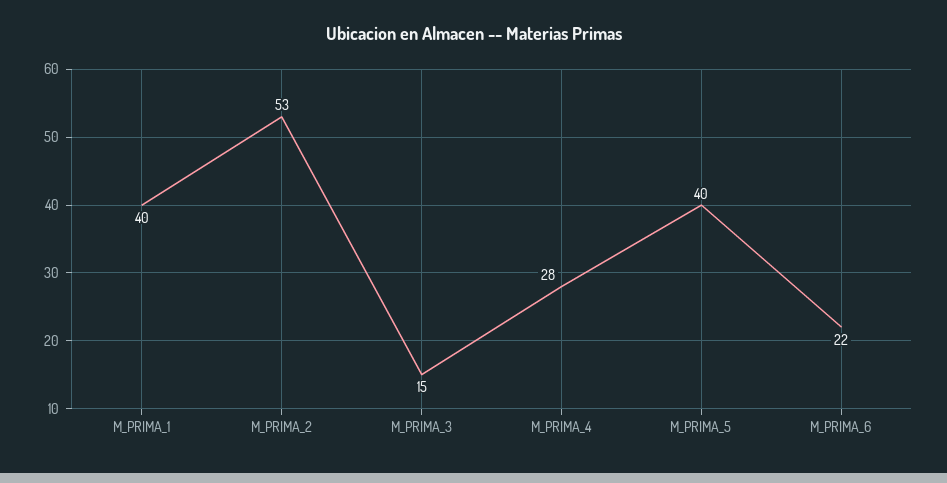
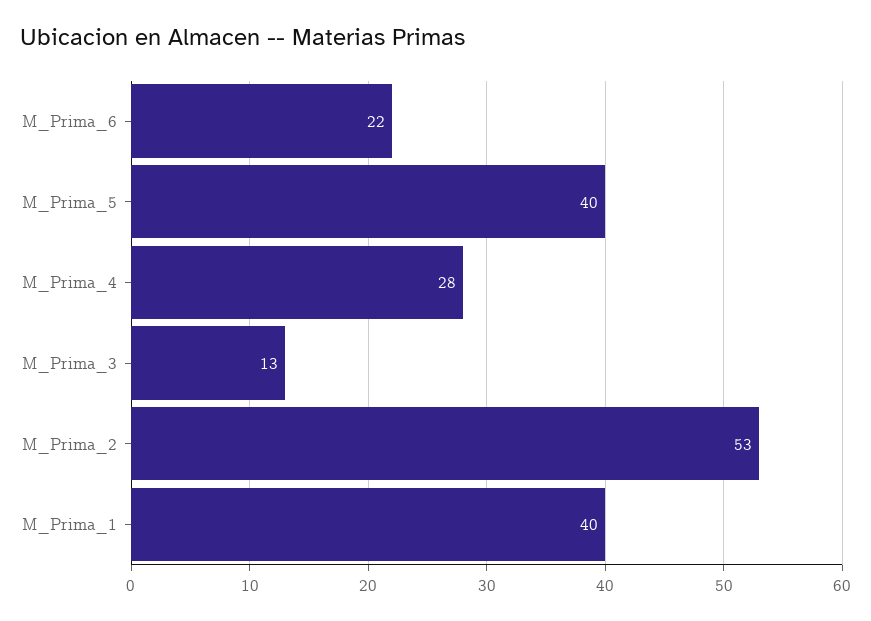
M_PRIMA_3: 15 -> 13

